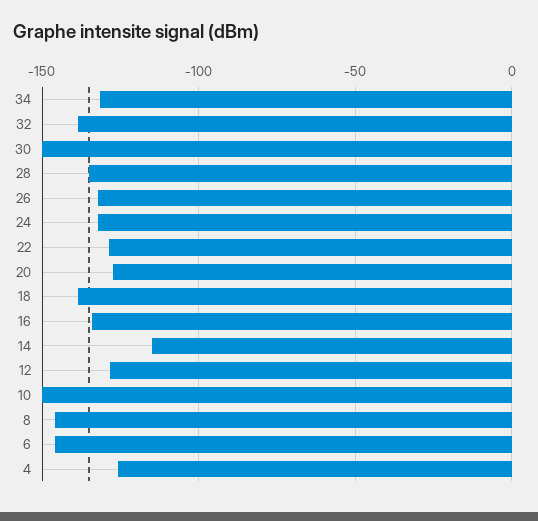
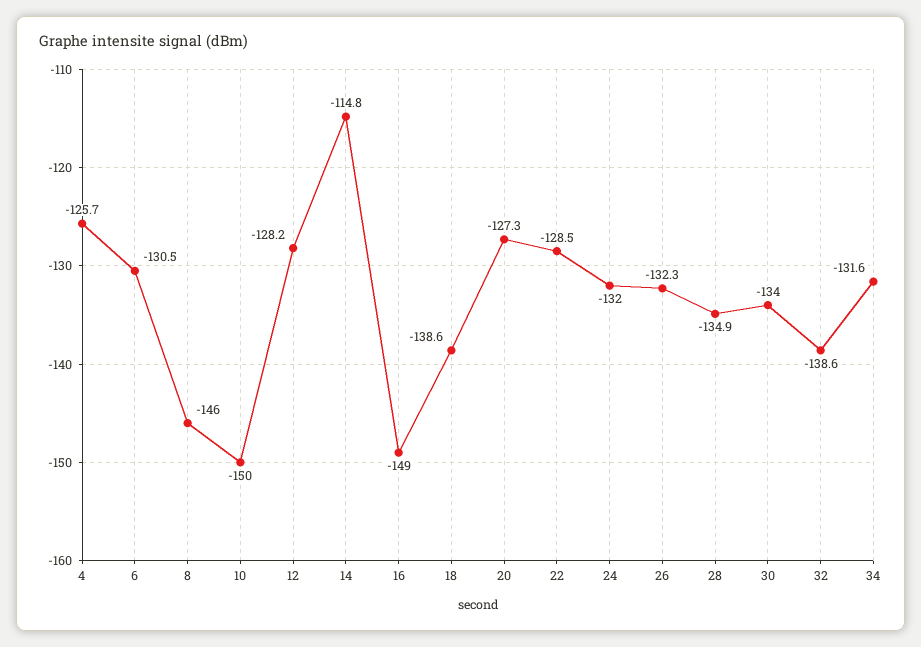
30: -150 -> -134
16: -135 -> -149
6: -145 -> -130.5

